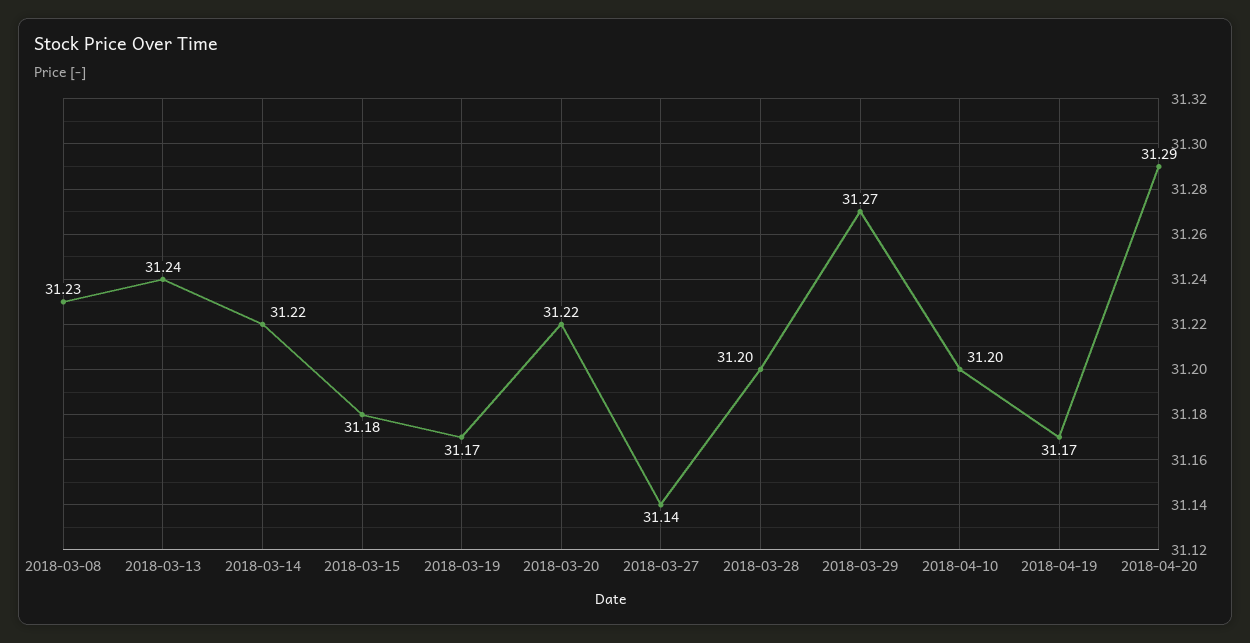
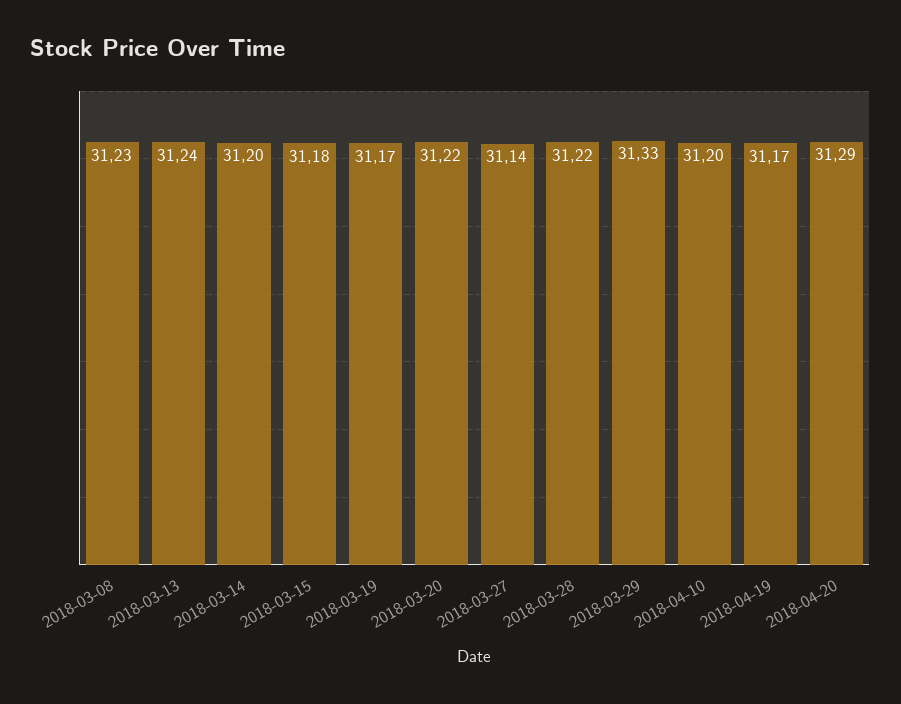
2018-03-14: 31.22 -> 31.2
2018-03-28: 31.2 -> 31.22
2018-03-29: 31.27 -> 31.33

